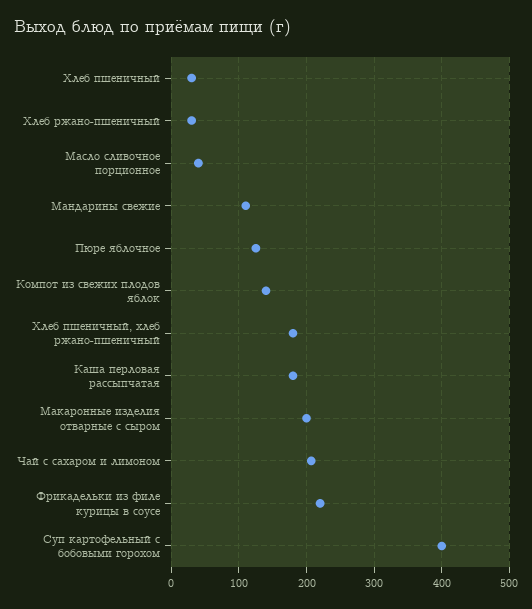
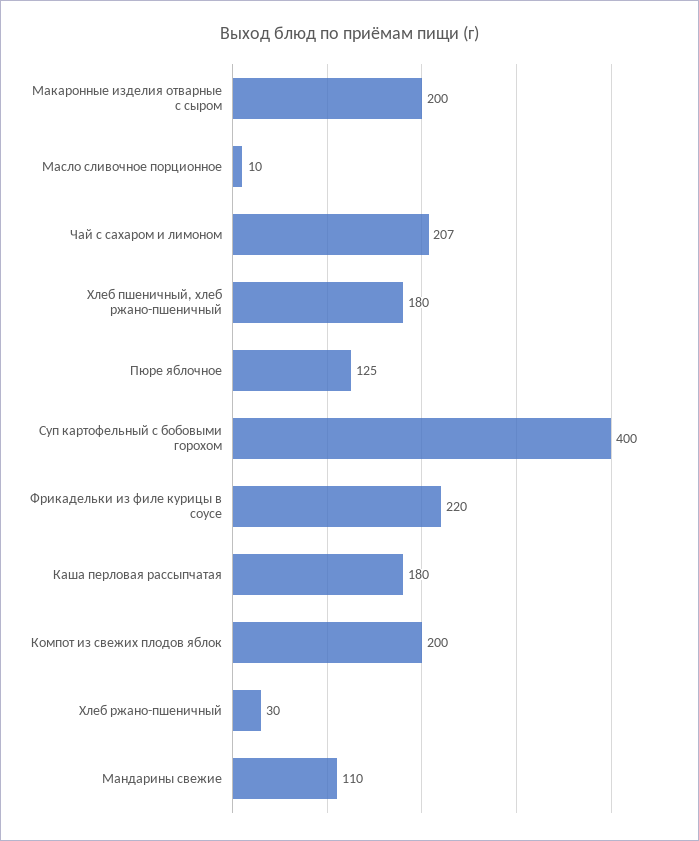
Хлеб пшеничный: 30 -> none
Масло сливочное порционное: 40 -> 10
Компот из свежих плодов яблок: 140 -> 200

